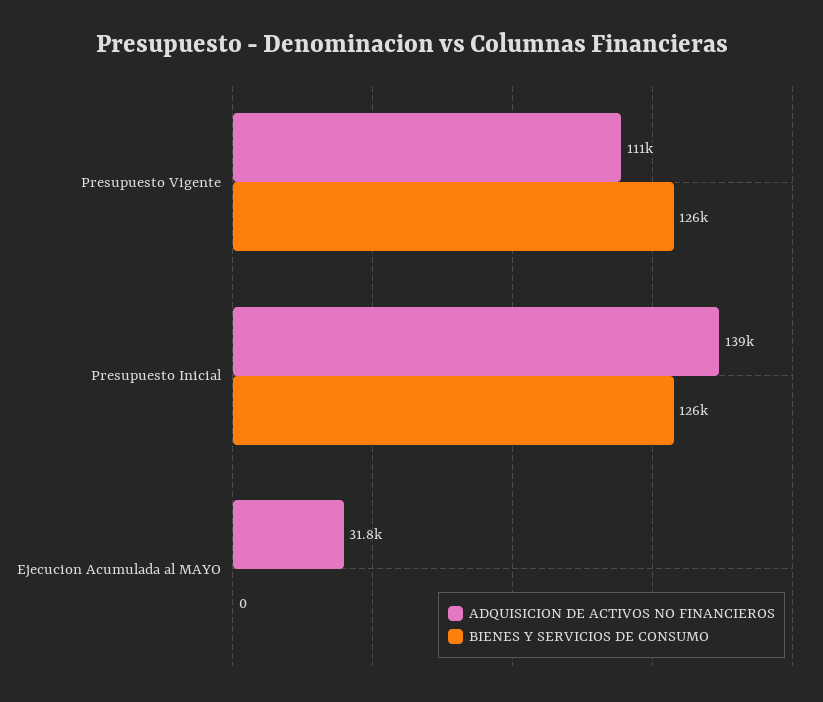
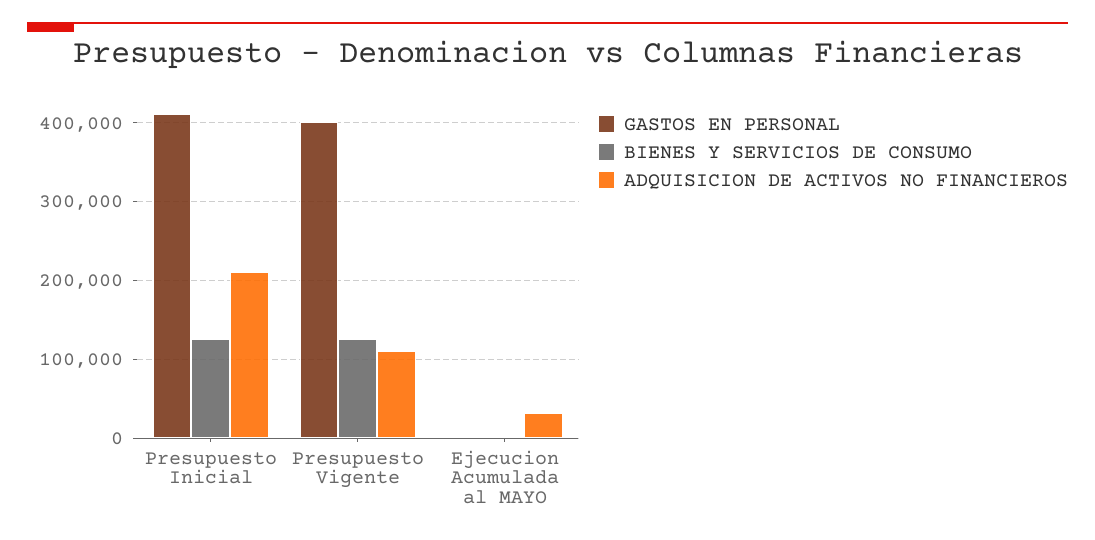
ADQUISICION DE ACTIVOS NO FINANCIEROS, Presupuesto Inicial: 139000 -> 210000
GASTOS EN PERSONAL, Presupuesto Inicial: none -> 410000
GASTOS EN PERSONAL, Presupuesto Vigente: none -> 400000
GASTOS EN PERSONAL, Ejecucion Acumulada al MAYO: none -> 0

